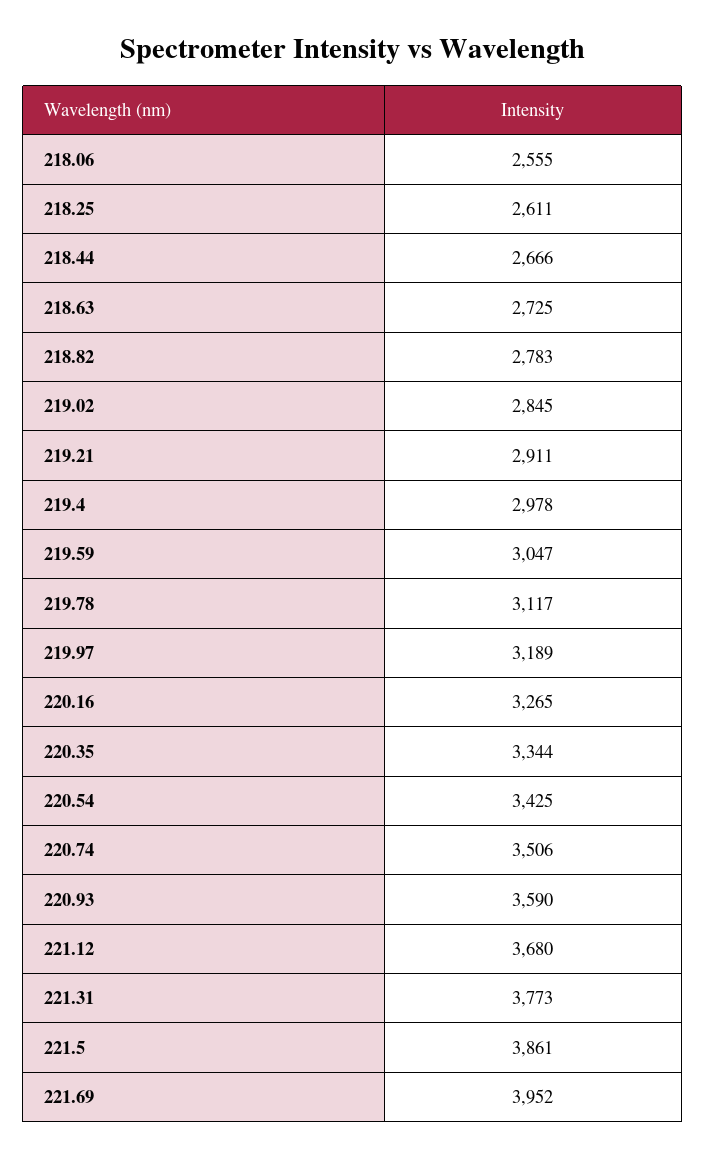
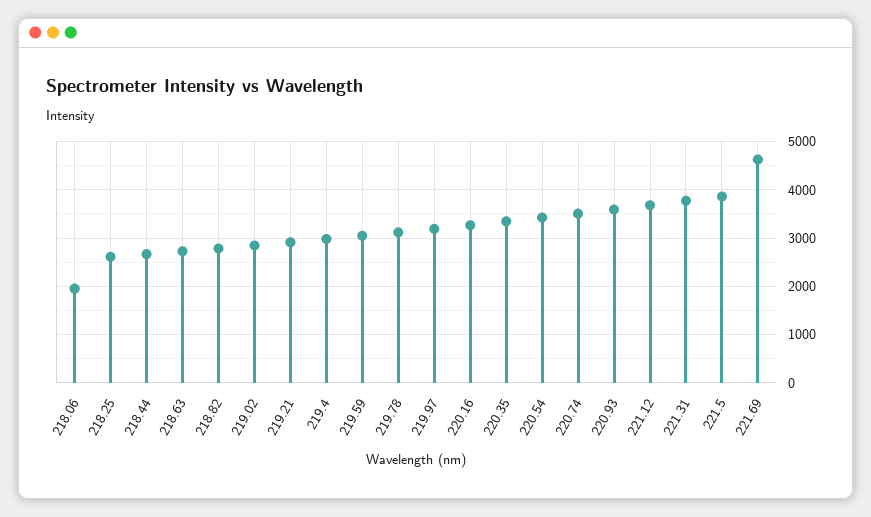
218.06: 2555 -> 2000
221.69: 3952 -> 4600

